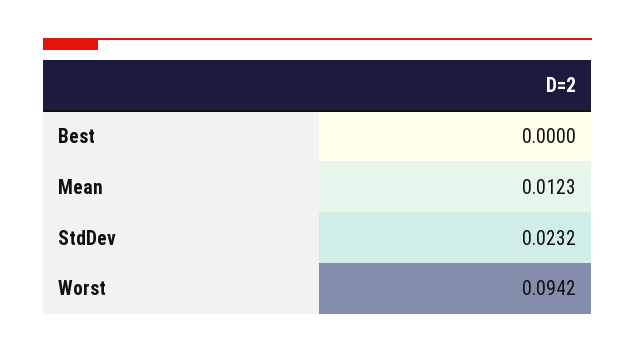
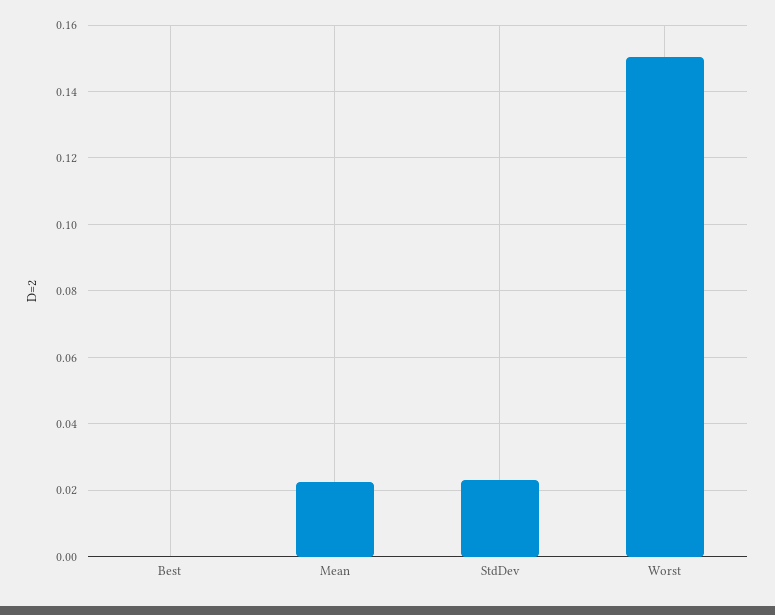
Mean: 0.0123 -> 0.022
Worst: 0.0942 -> 0.15

